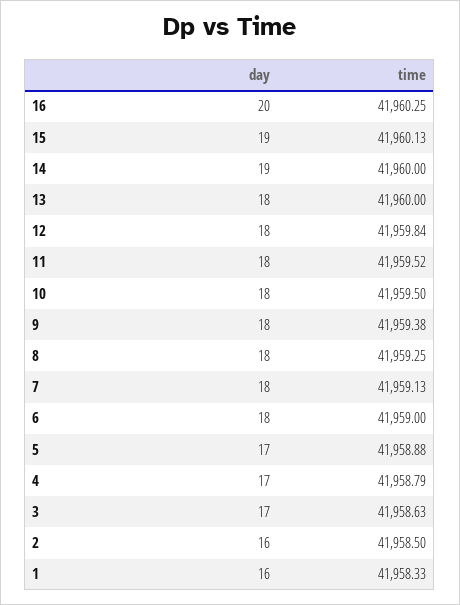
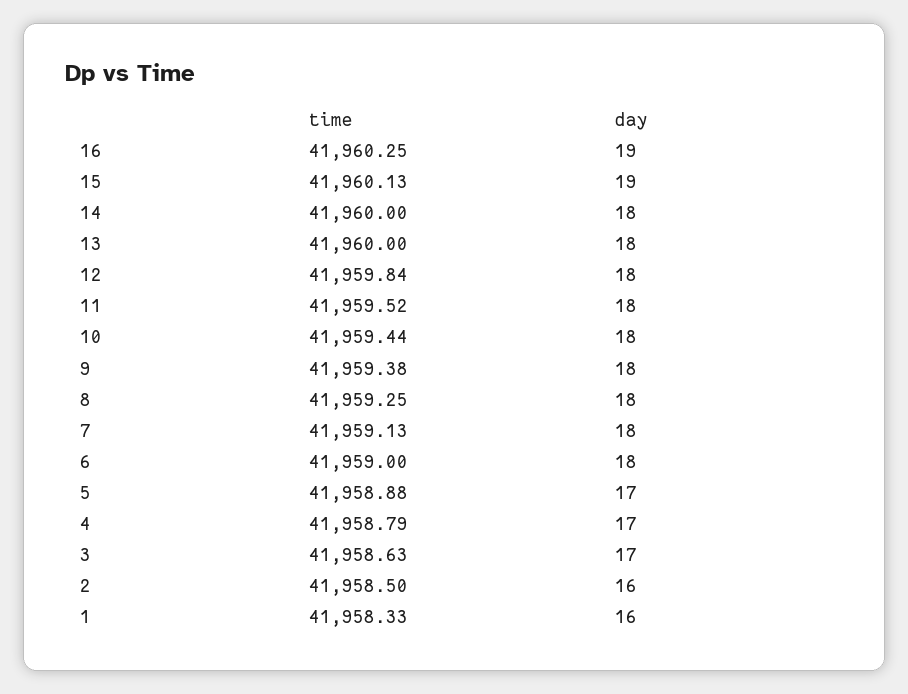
day, 16: 20 -> 19
day, 14: 19 -> 18
time, 10: 41959.5 -> 41959.44

